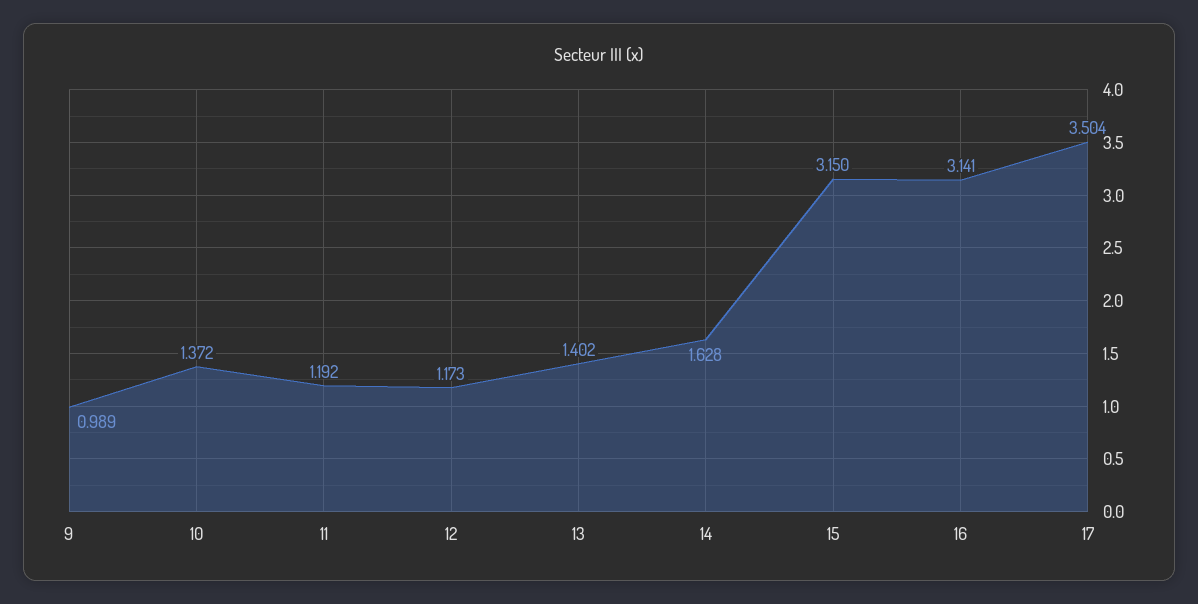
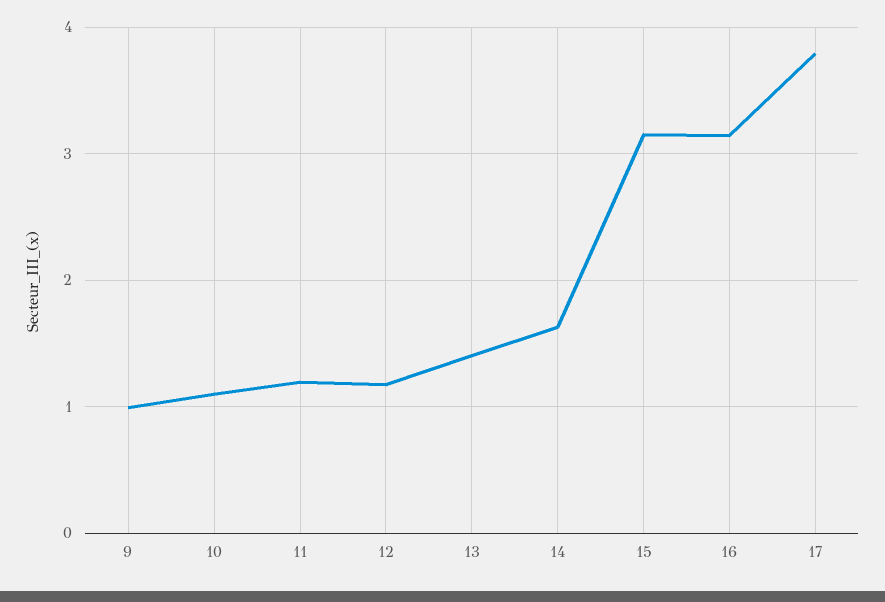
10: 1.372 -> 1.1
17: 3.504 -> 3.8

